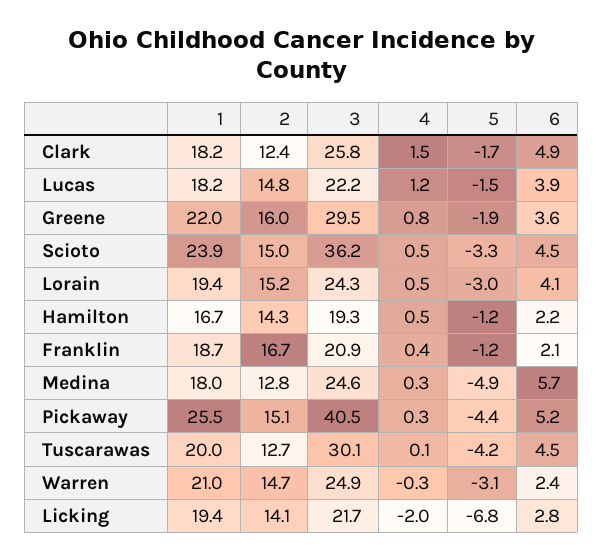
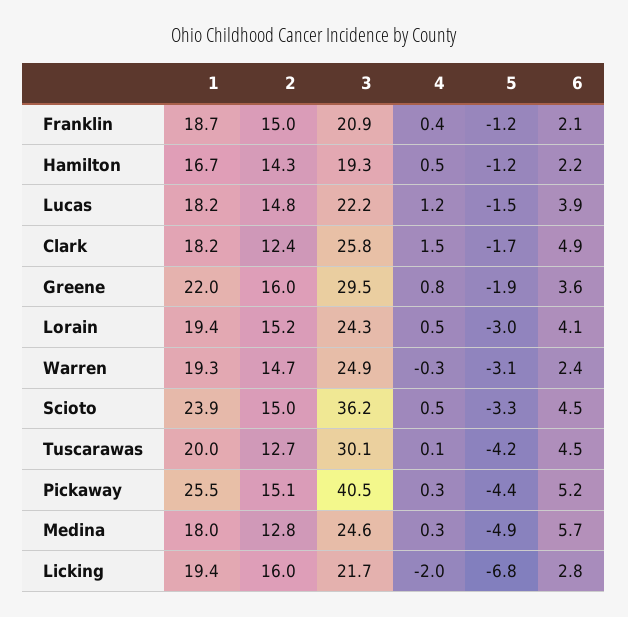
2, Franklin: 16.7 -> 15
1, Warren: 21 -> 19.3
2, Licking: 14.1 -> 16

